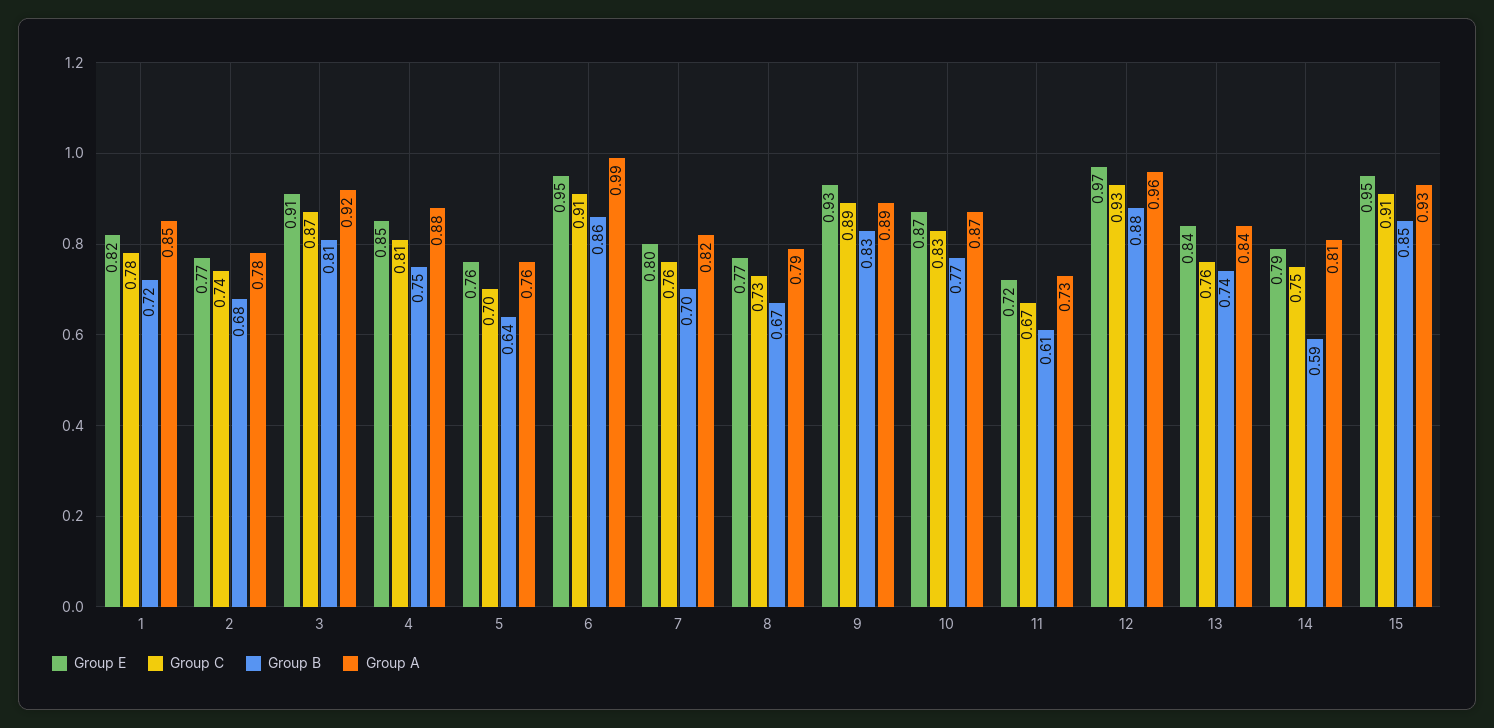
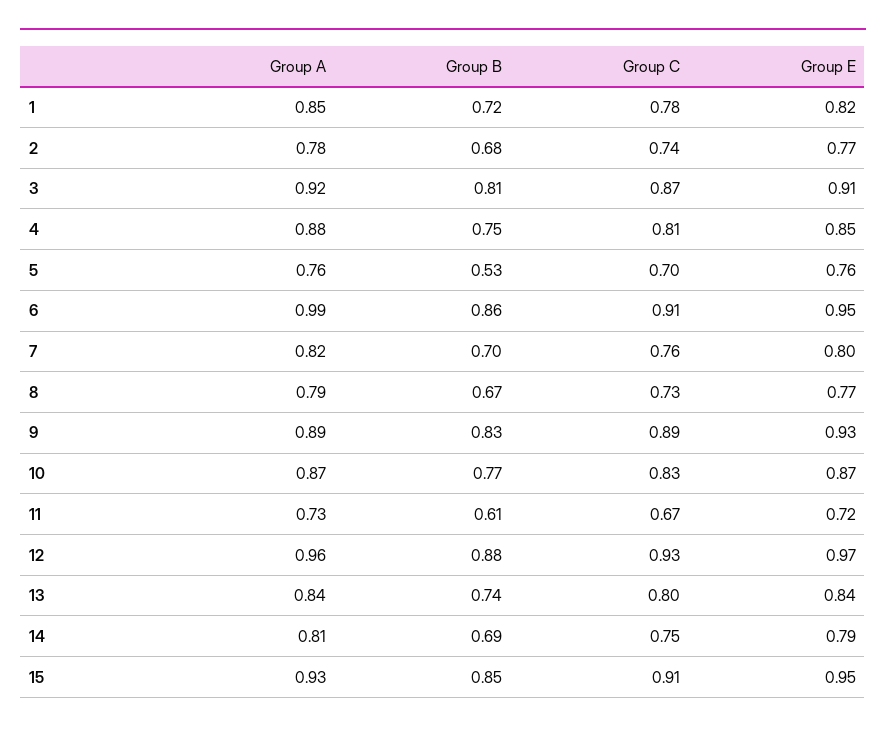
Group B, 5: 0.64 -> 0.53
Group C, 13: 0.76 -> 0.8
Group B, 14: 0.59 -> 0.69

